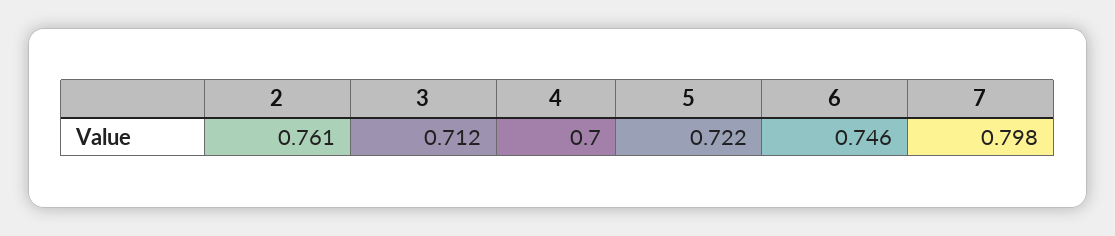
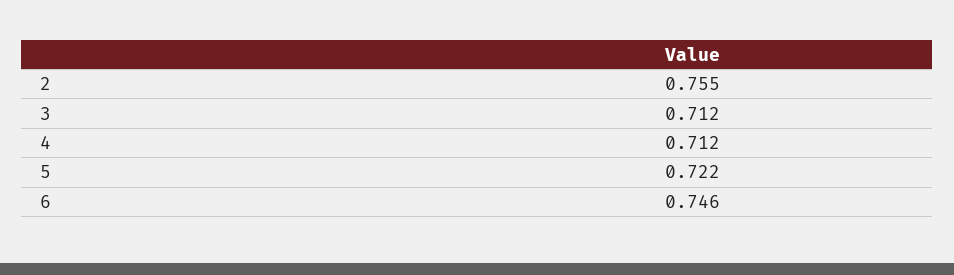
2: 0.761 -> 0.755
4: 0.7 -> 0.712
7: 0.798 -> none

